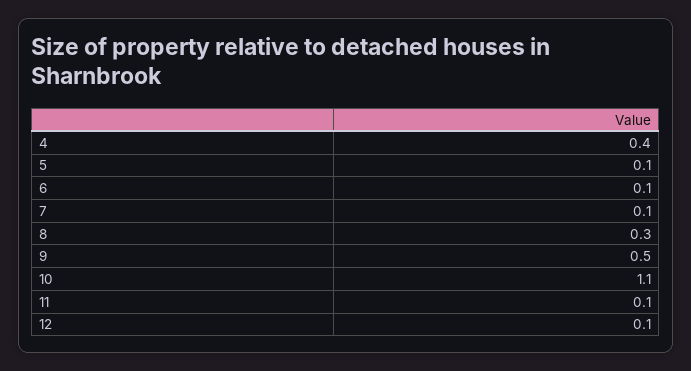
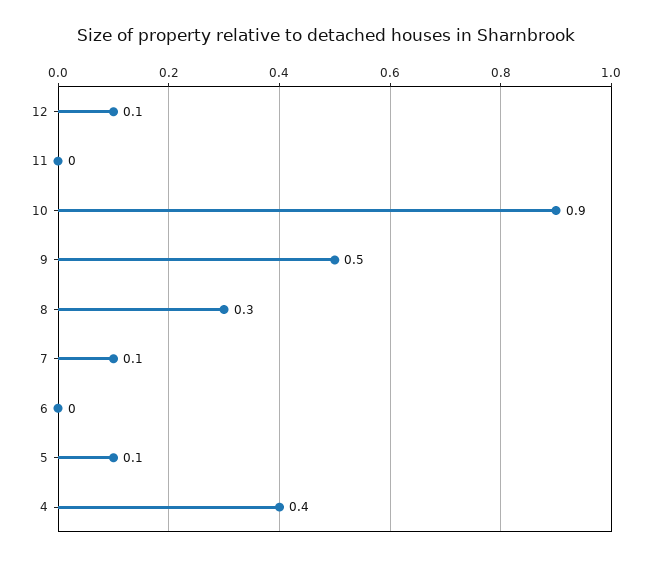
6: 0.1 -> 0
10: 1.1 -> 0.9
11: 0.1 -> 0

